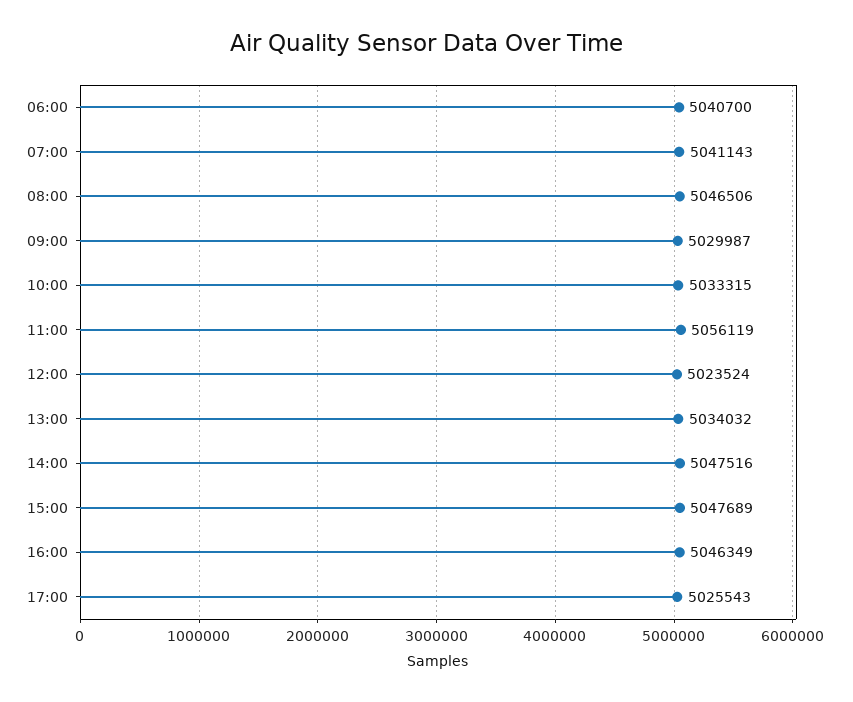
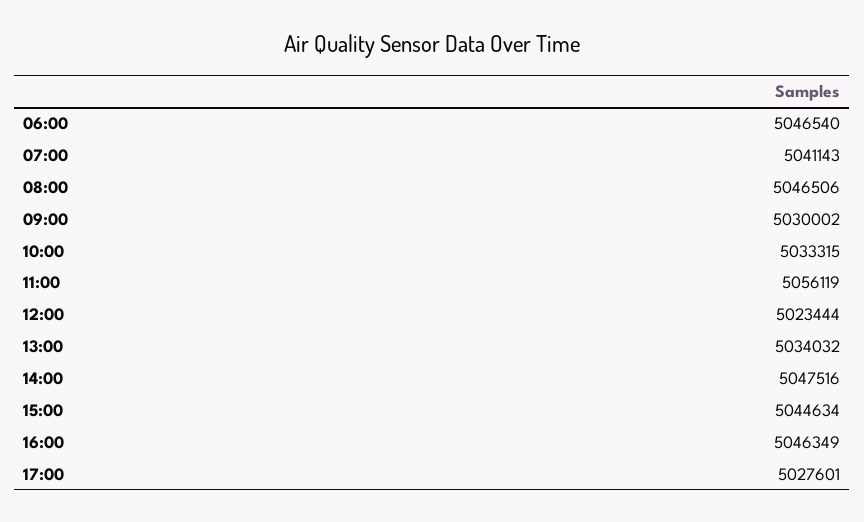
06:00: 5040700 -> 5046540
09:00: 5029987 -> 5030002
12:00: 5023524 -> 5023444
15:00: 5047689 -> 5044634
17:00: 5025543 -> 5027601

